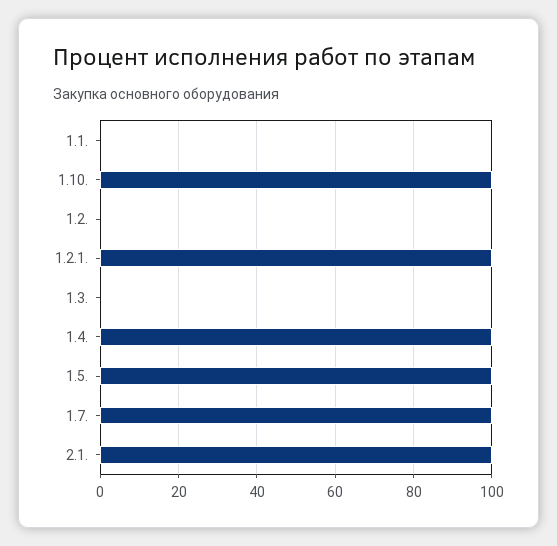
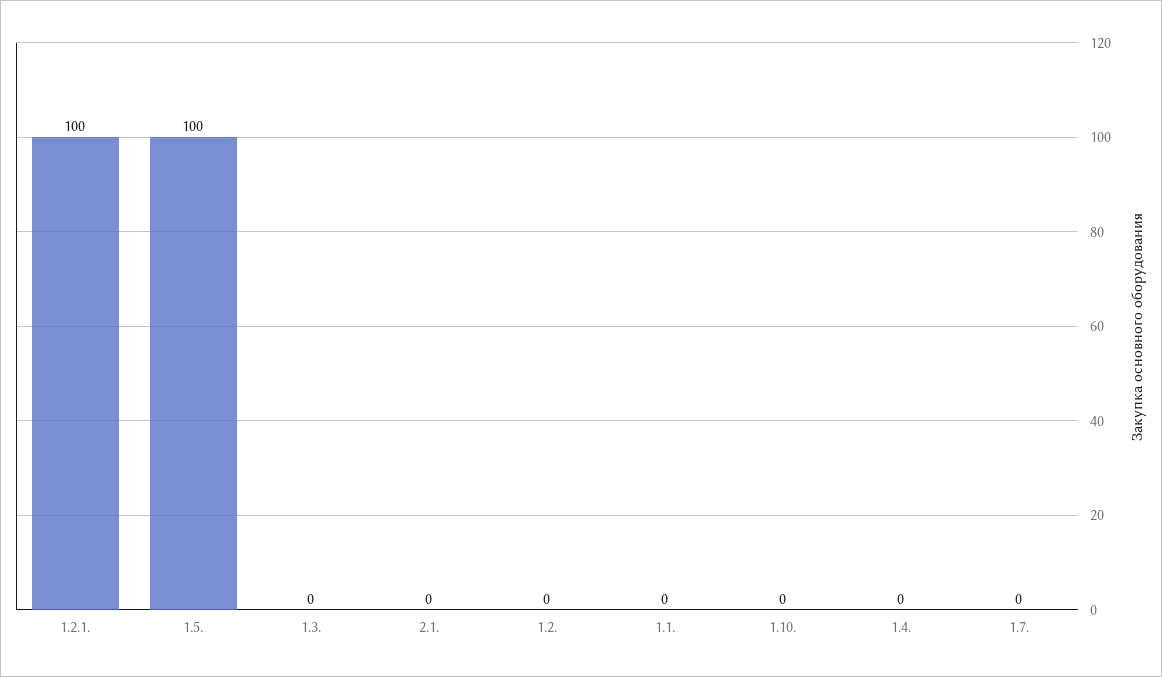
1.10.: 100 -> 0
1.4.: 100 -> 0
1.7.: 100 -> 0
2.1.: 100 -> 0

